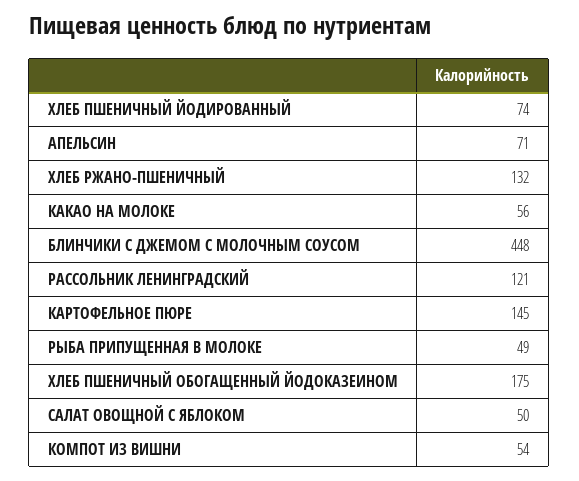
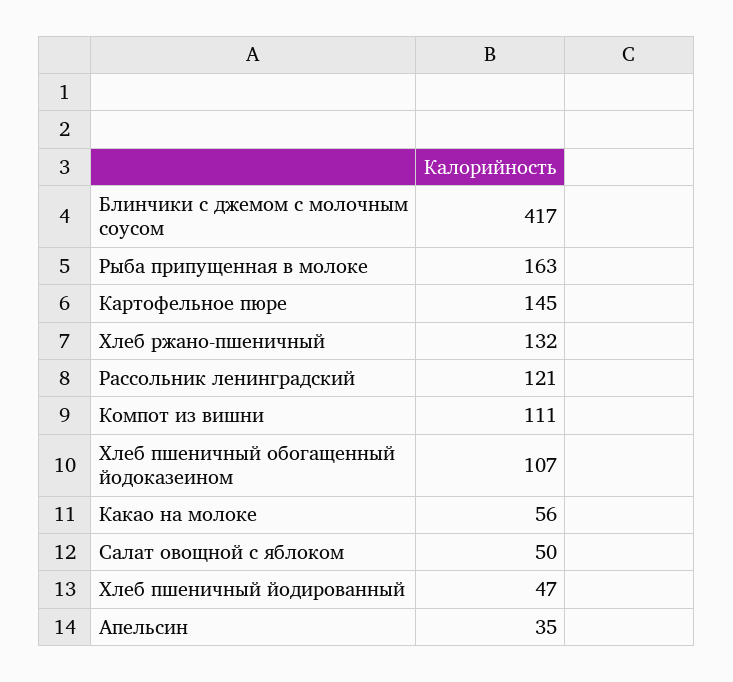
ХЛЕБ ПШЕНИЧНЫЙ ЙОДИРОВАННЫЙ: 74 -> 47
АПЕЛЬСИН: 71 -> 35
БЛИНЧИКИ С ДЖЕМОМ С МОЛОЧНЫМ СОУСОМ: 448 -> 417
РЫБА ПРИПУЩЕННАЯ В МОЛОКЕ: 49 -> 163
ХЛЕБ ПШЕНИЧНЫЙ ОБОГАЩЕННЫЙ ЙОДОКАЗЕИНОМ: 175 -> 107
КОМПОТ ИЗ ВИШНИ: 54 -> 111

